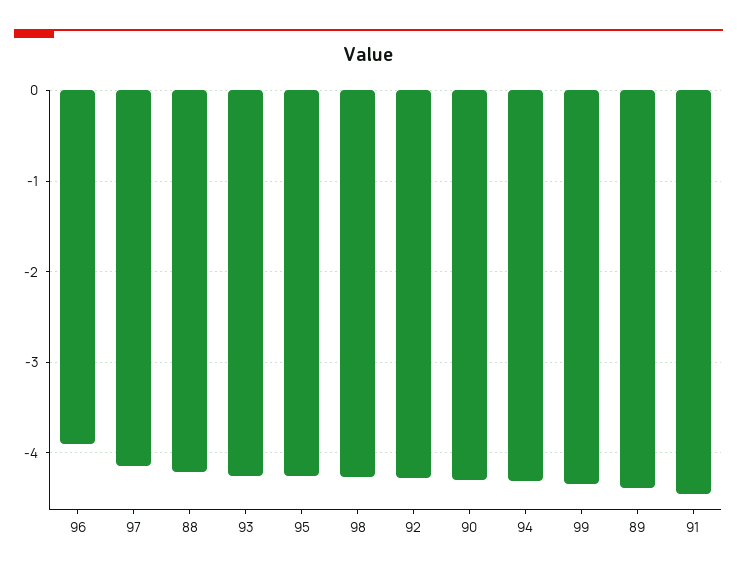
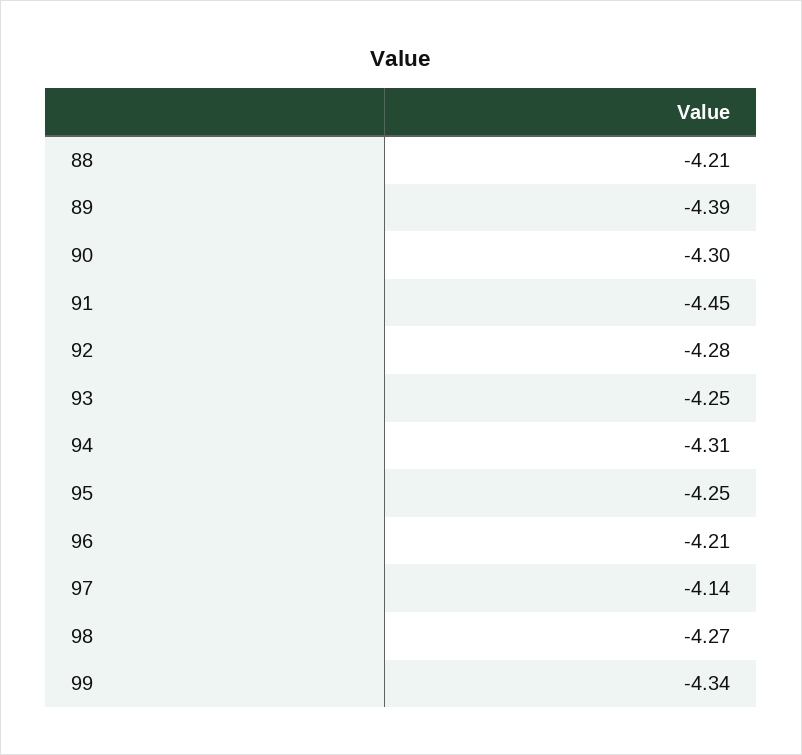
96: -3.9 -> -4.21

